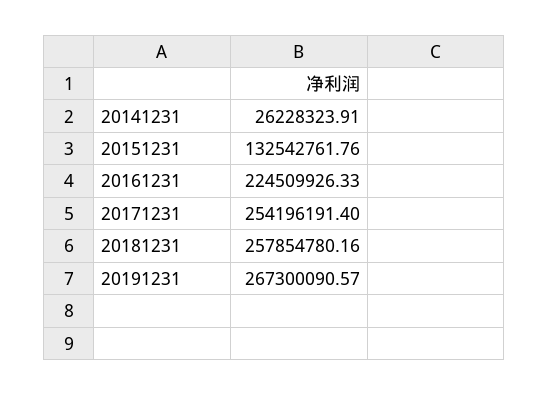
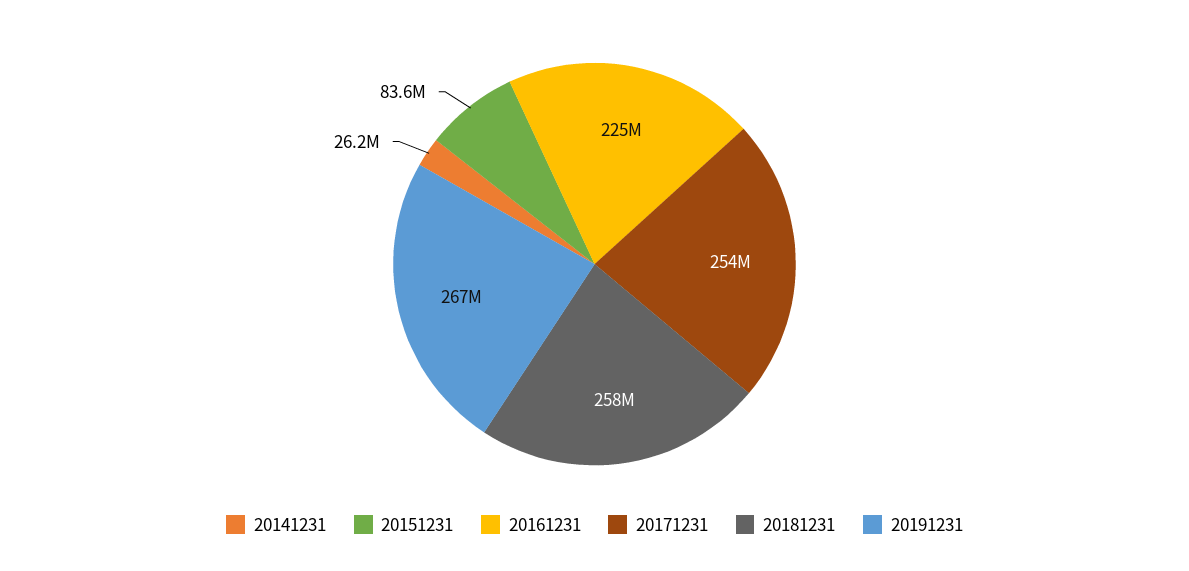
20151231: 132542761.76 -> 83600000

